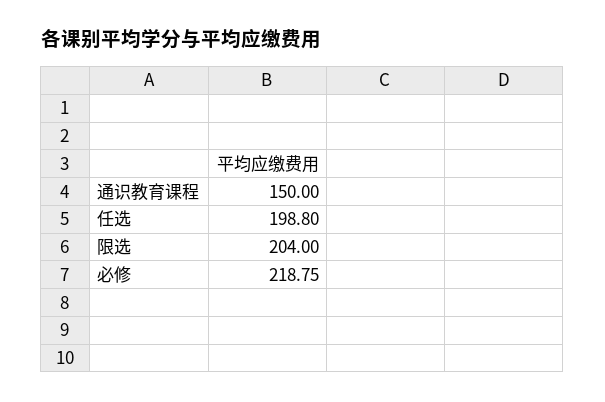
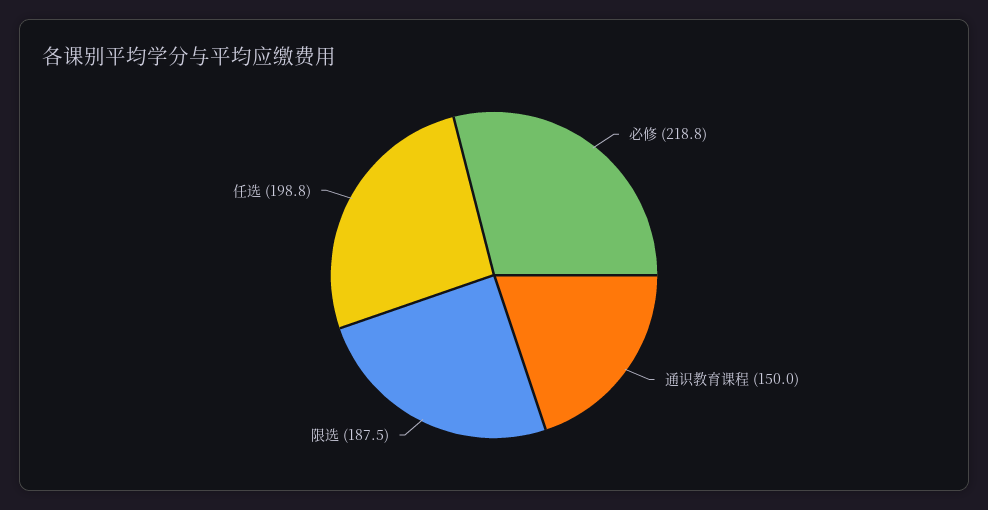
限选: 204 -> 187.5

